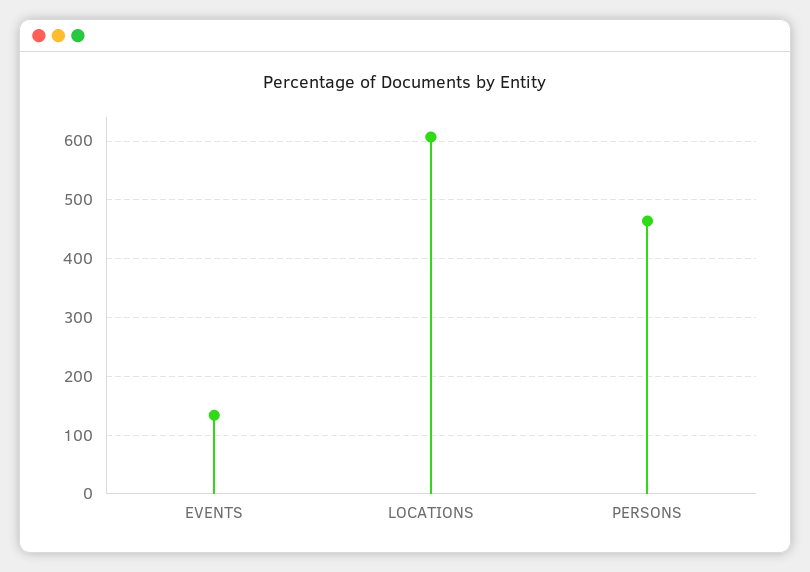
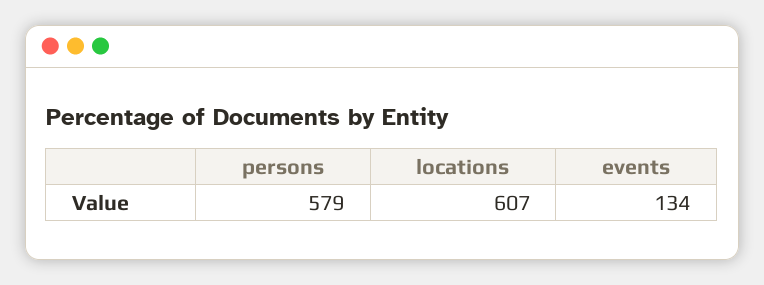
PERSONS: 460 -> 579

